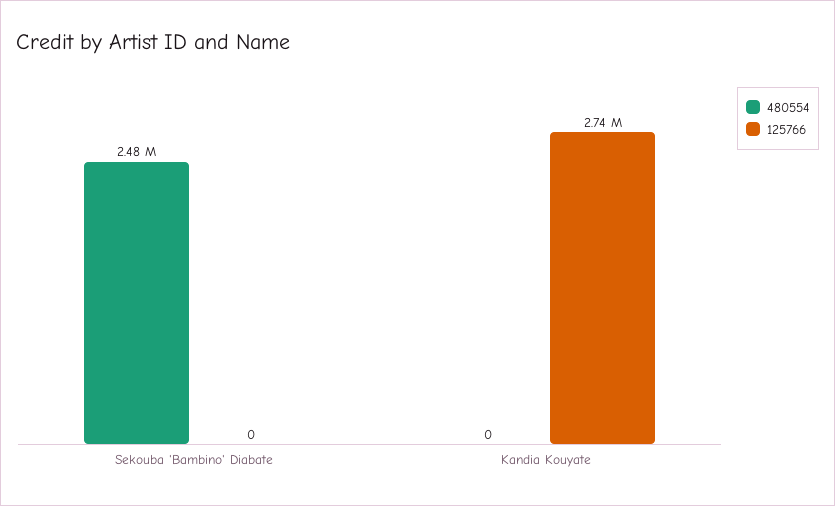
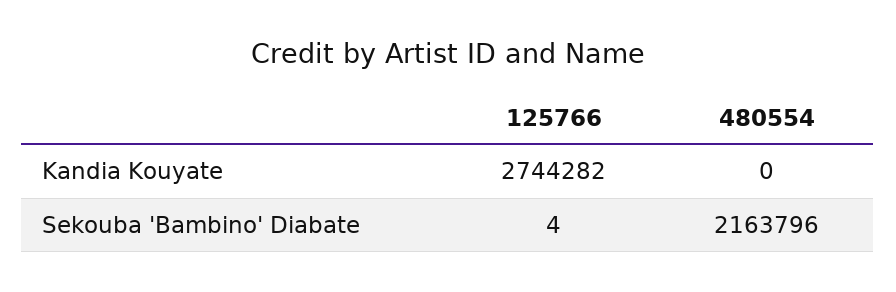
480554, Sekouba 'Bambino' Diabate: 2480000 -> 2163796
125766, Sekouba 'Bambino' Diabate: 0 -> 4

